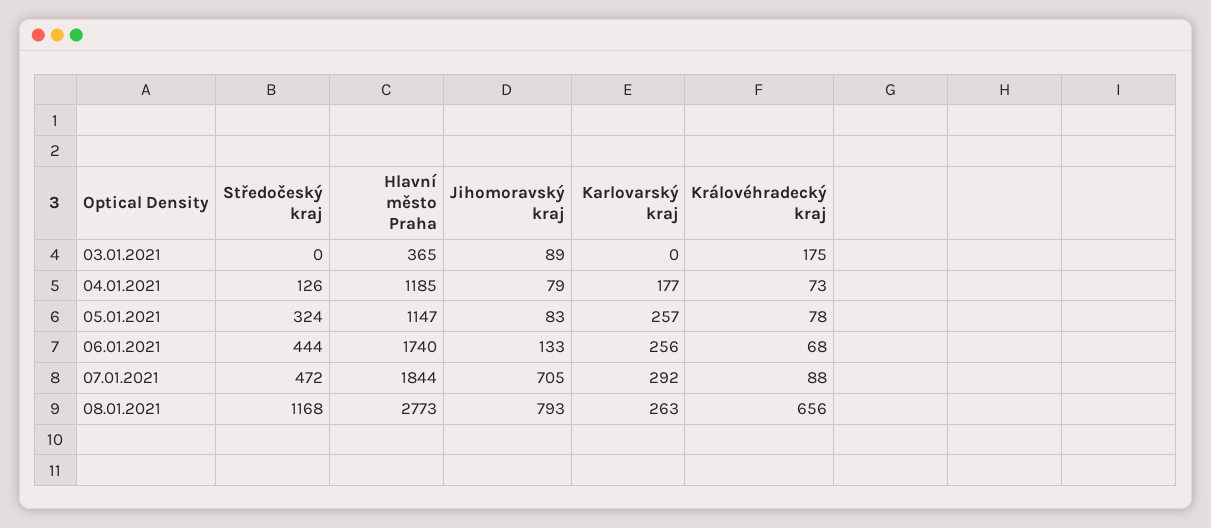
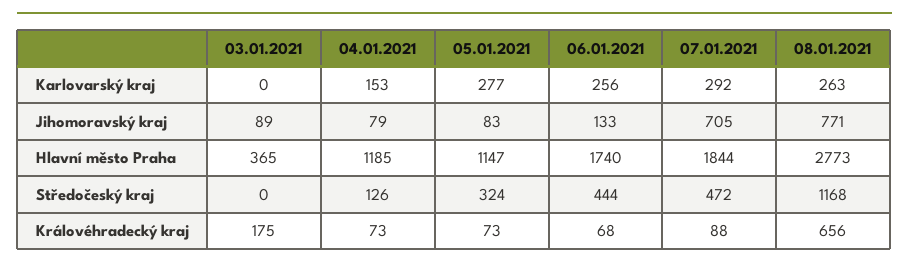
Karlovarský kraj, 04.01.2021: 177 -> 153
Karlovarský kraj, 05.01.2021: 257 -> 277
Královéhradecký kraj, 05.01.2021: 78 -> 73
Jihomoravský kraj, 08.01.2021: 793 -> 771

